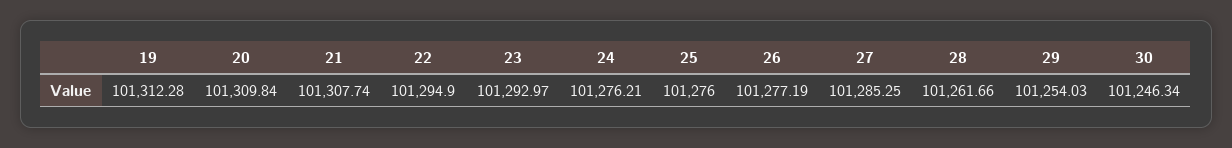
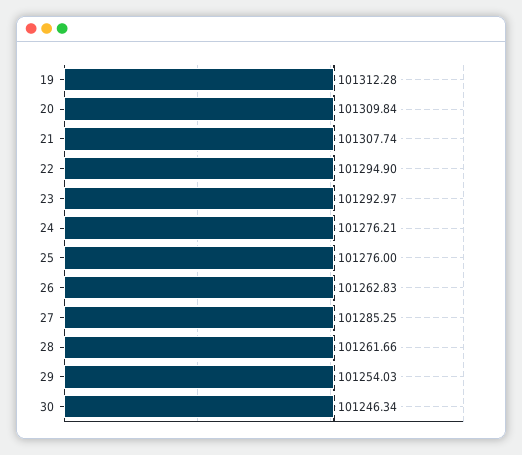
26: 101277.19 -> 101262.83

